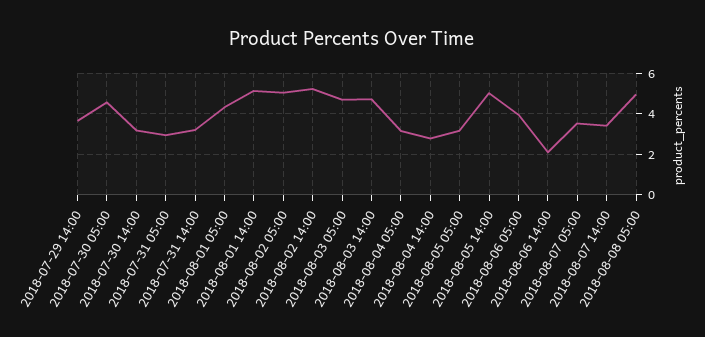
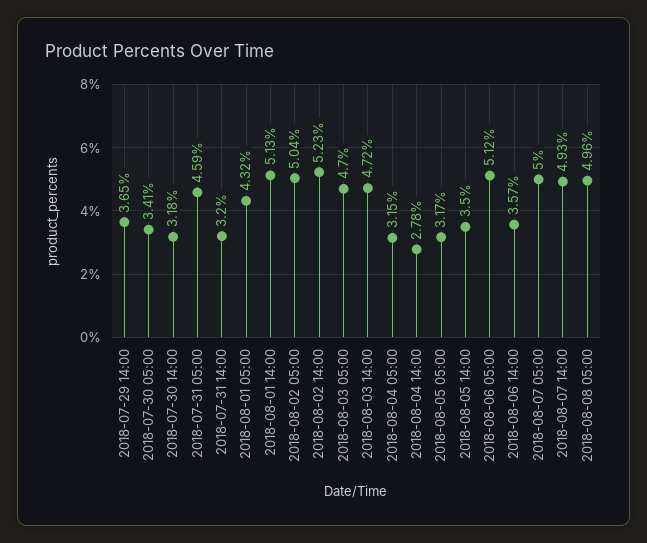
2018-07-30 05:00: 4.5 -> 3.41
2018-07-31 05:00: 3 -> 4.59
2018-08-05 14:00: 5 -> 3.5
2018-08-06 05:00: 4 -> 5.12
2018-08-06 14:00: 2 -> 3.57
2018-08-07 05:00: 3.5 -> 5
2018-08-07 14:00: 3.5 -> 4.93

